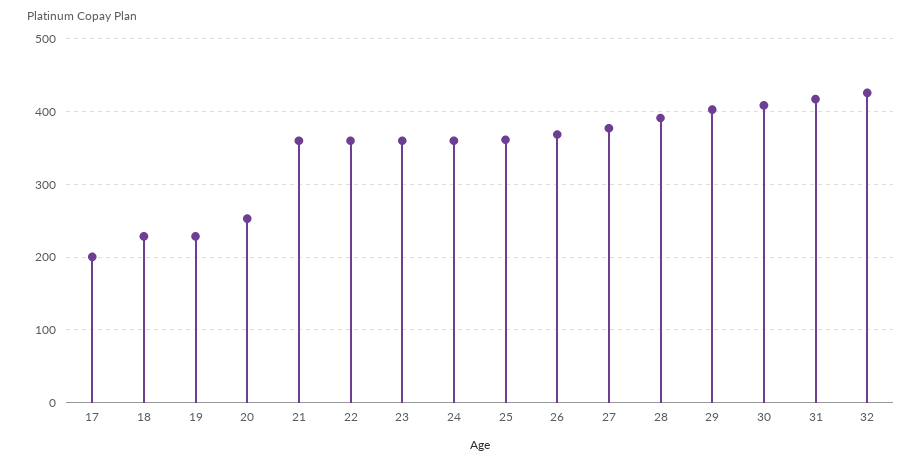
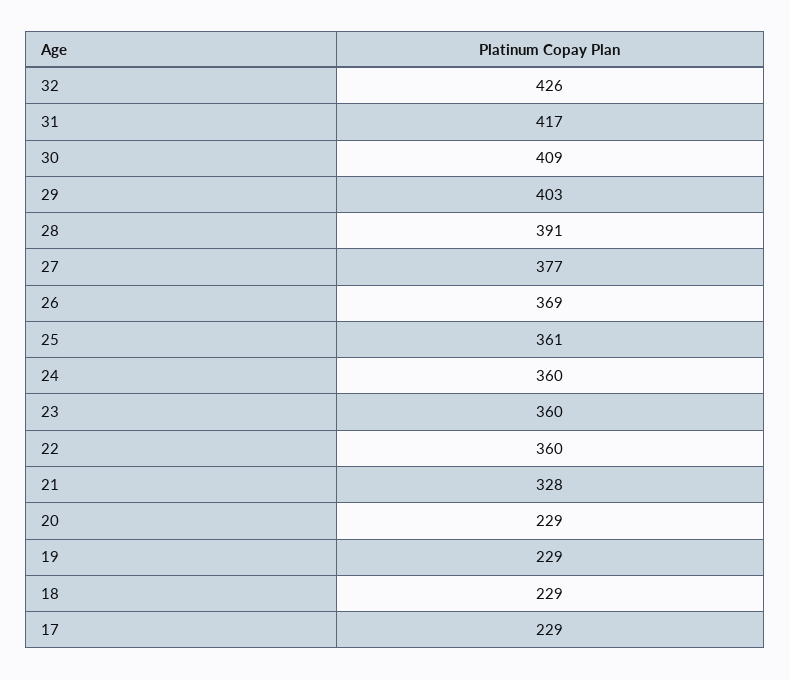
17: 200 -> 229
20: 250 -> 229
21: 360 -> 328

